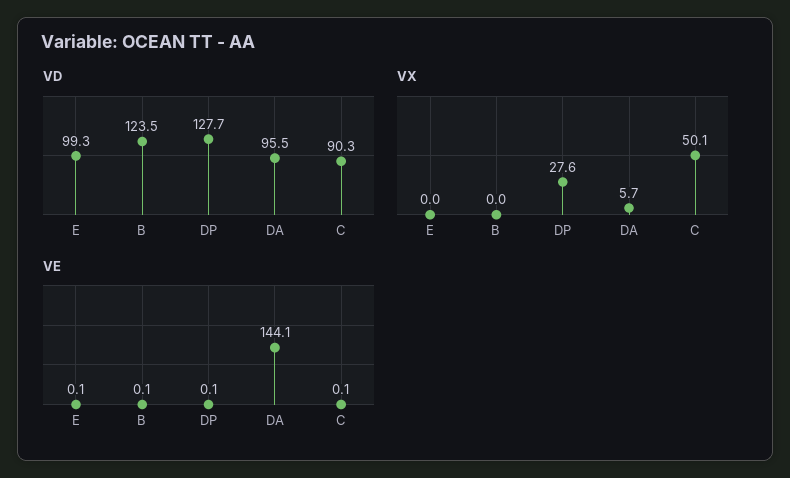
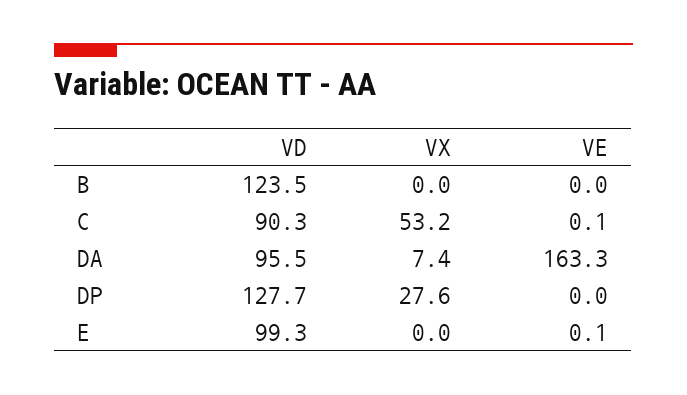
VX, DA: 5.7 -> 7.4
VX, C: 50.1 -> 53.2
VE, B: 0.1 -> 0
VE, DP: 0.1 -> 0
VE, DA: 144.1 -> 163.3

